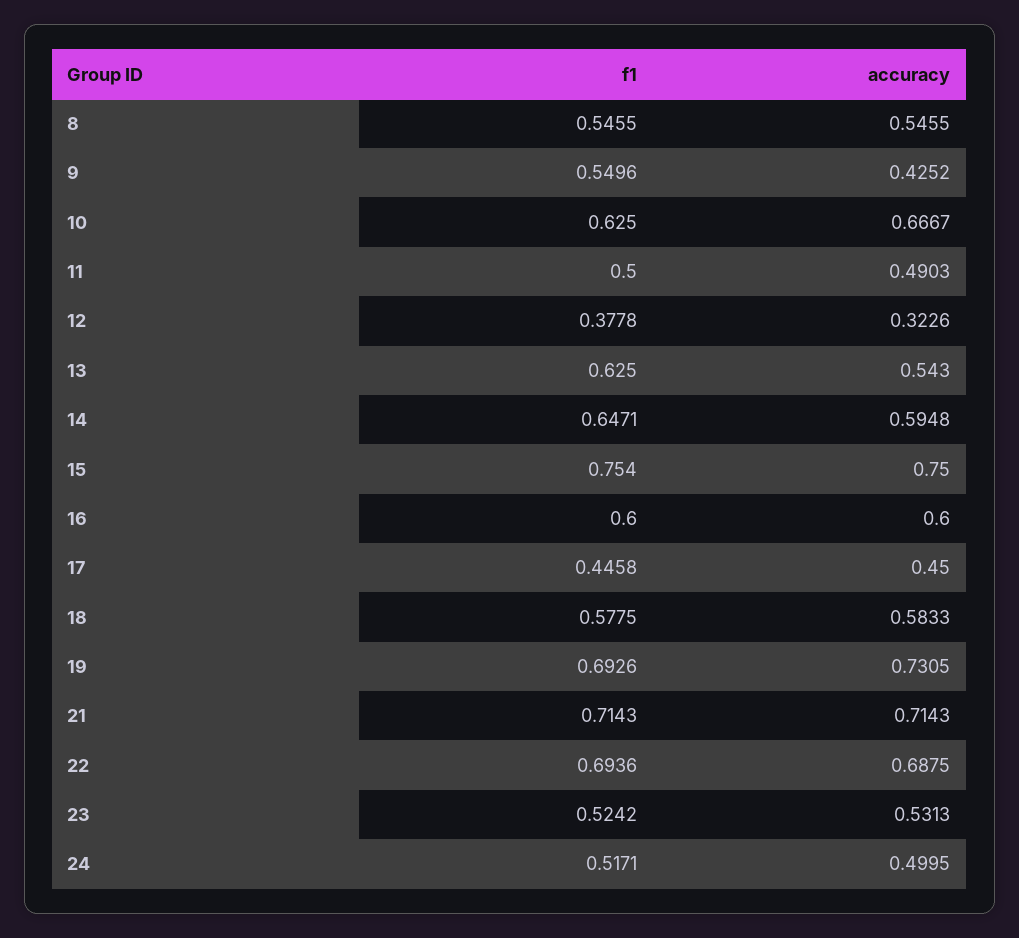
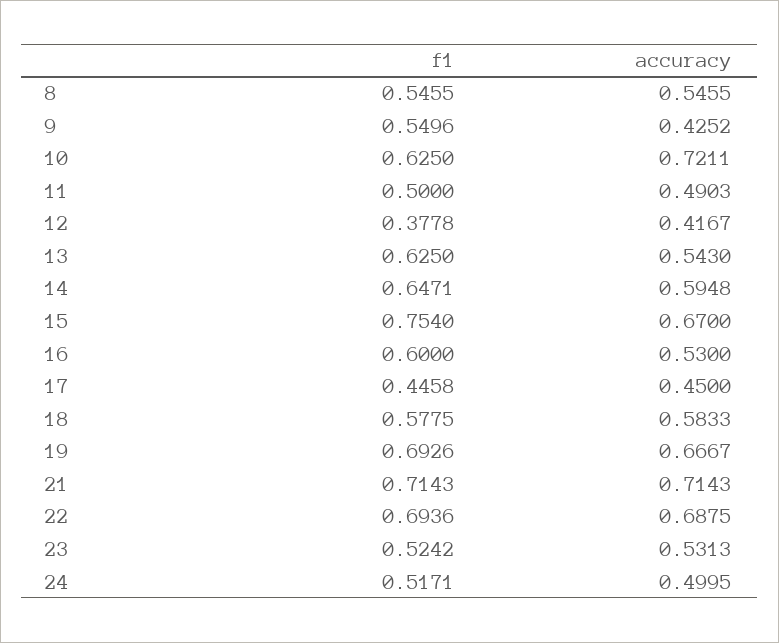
accuracy, 10: 0.6667 -> 0.7211
accuracy, 12: 0.3226 -> 0.4167
accuracy, 15: 0.75 -> 0.67
accuracy, 16: 0.6 -> 0.53
accuracy, 19: 0.7305 -> 0.6667

